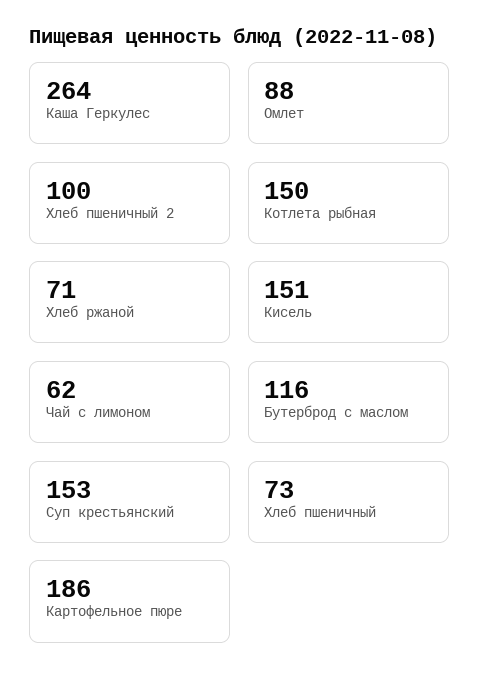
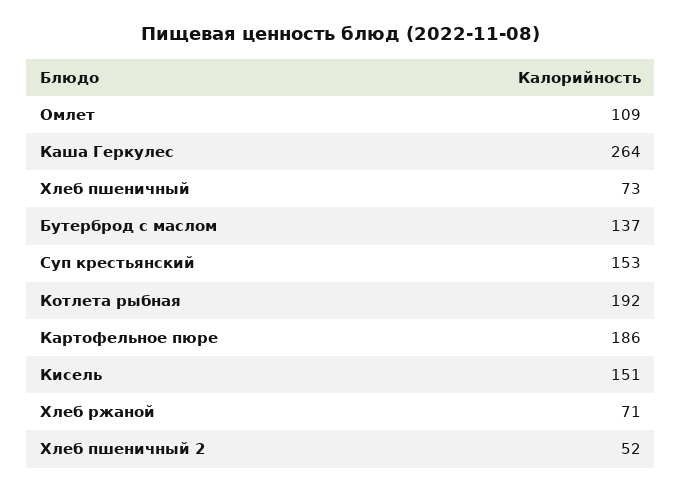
Омлет: 88 -> 109
Хлеб пшеничный 2: 100 -> 52
Котлета рыбная: 150 -> 192
Чай с лимоном: 62 -> none
Бутерброд с маслом: 116 -> 137

